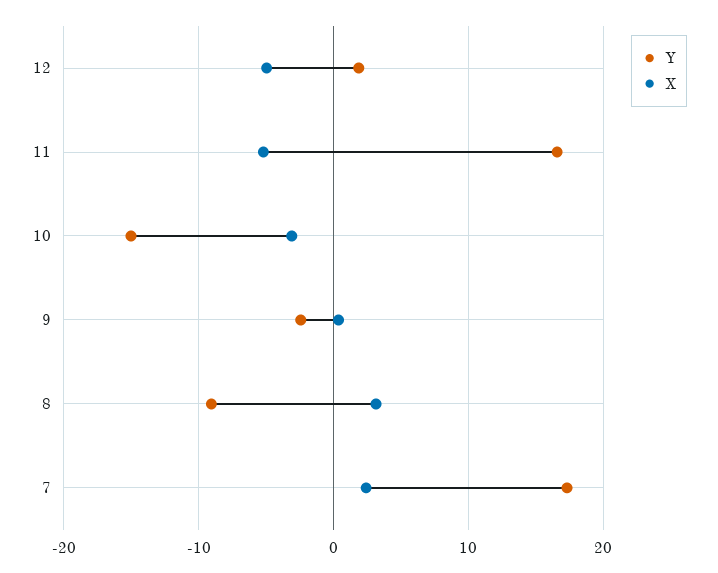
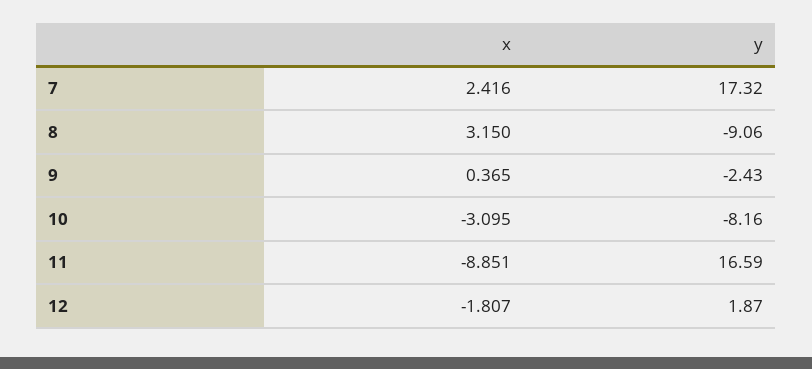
X, 12: -5 -> -1.807
X, 11: -5 -> -8.851
Y, 10: -15 -> -8.16

